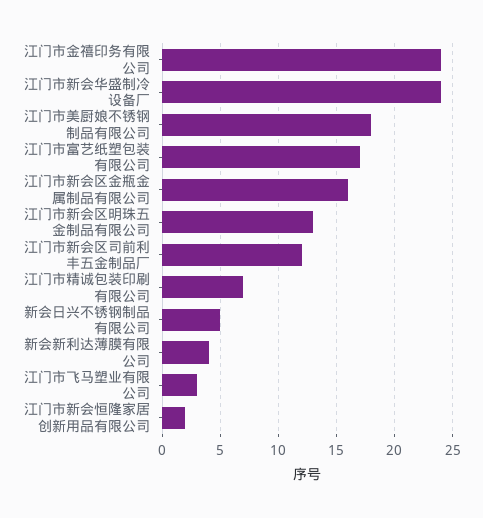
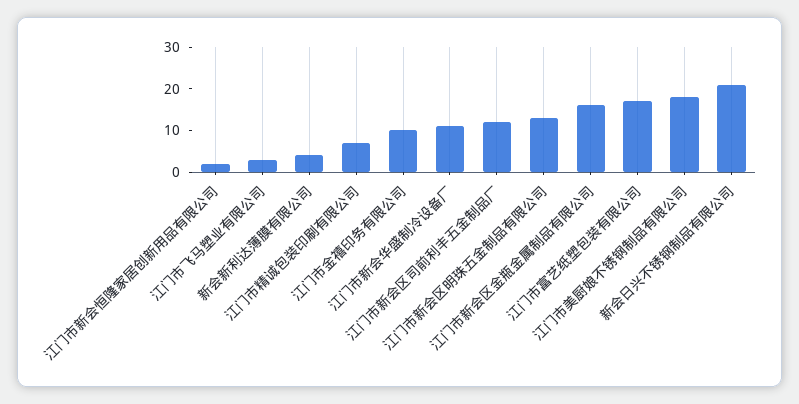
江门市金禧印务有限公司: 24 -> 10
江门市新会华盛制冷设备厂: 24 -> 10
新会日兴不锈钢制品有限公司: 5 -> 20

